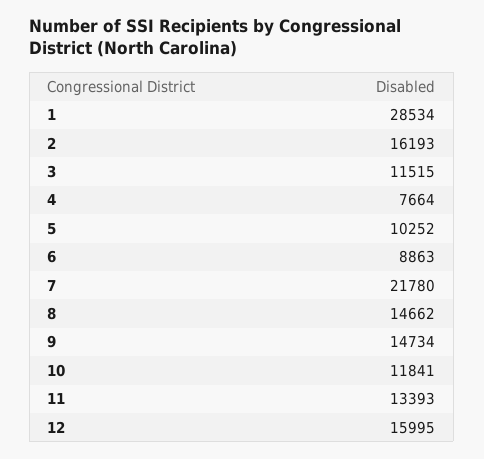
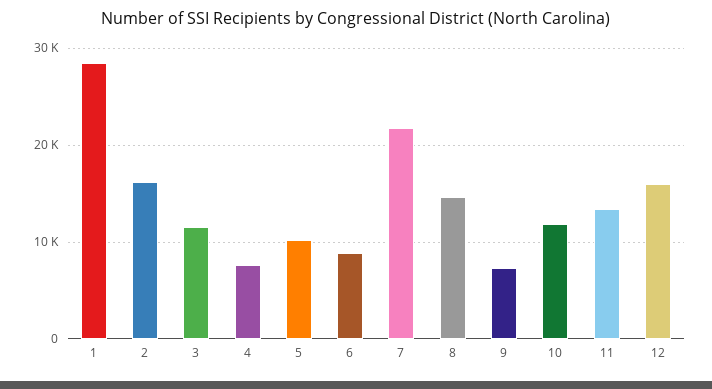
9: 14734 -> 7000

